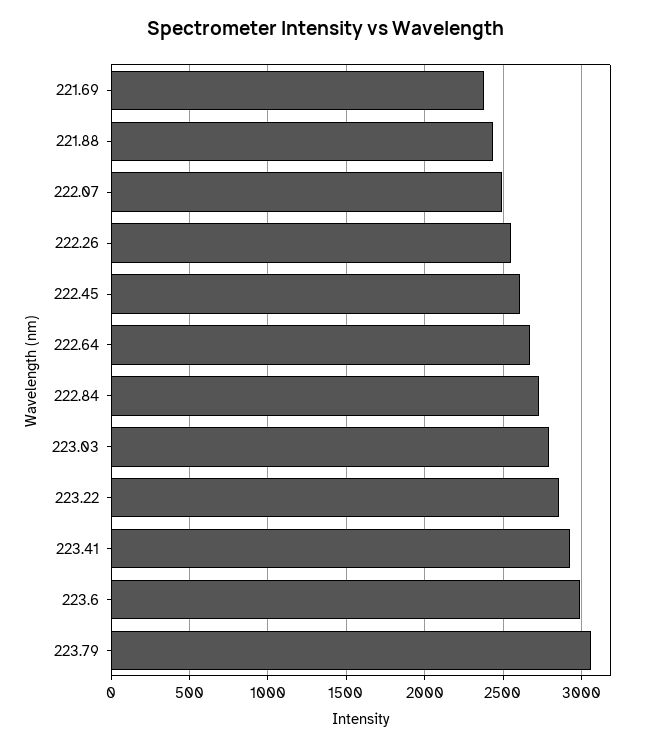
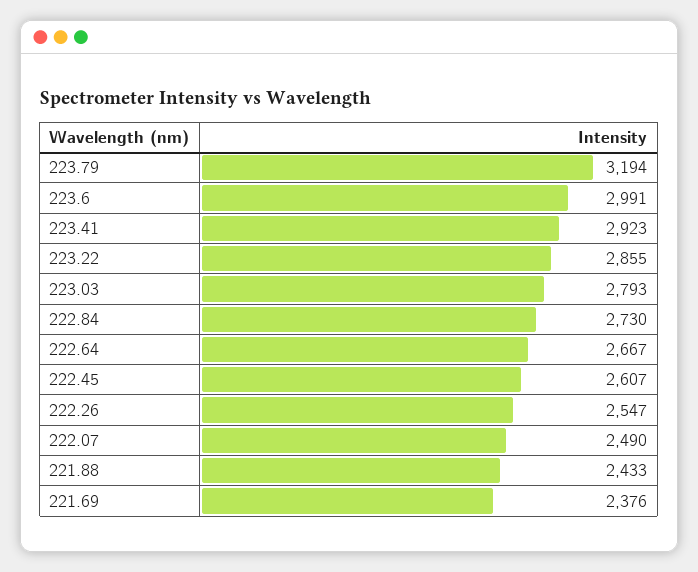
223.79: 3050 -> 3194

